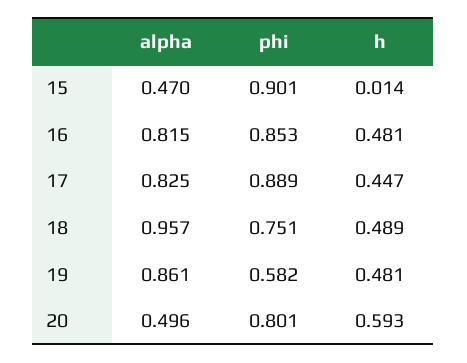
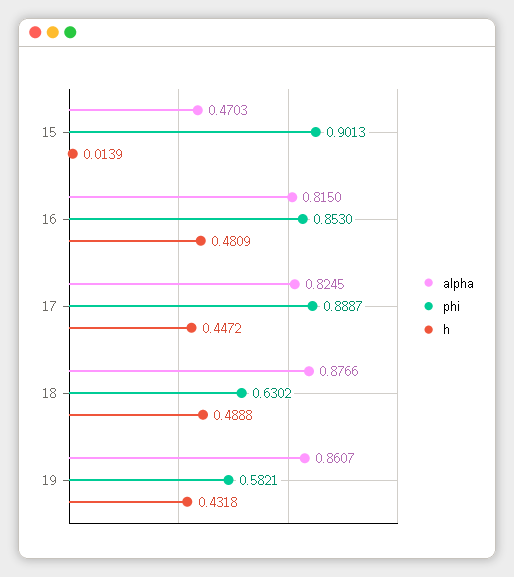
alpha, 18: 0.957 -> 0.8766
phi, 18: 0.751 -> 0.6302
h, 19: 0.481 -> 0.4318
alpha, 20: 0.496 -> none
phi, 20: 0.801 -> none
h, 20: 0.593 -> none

